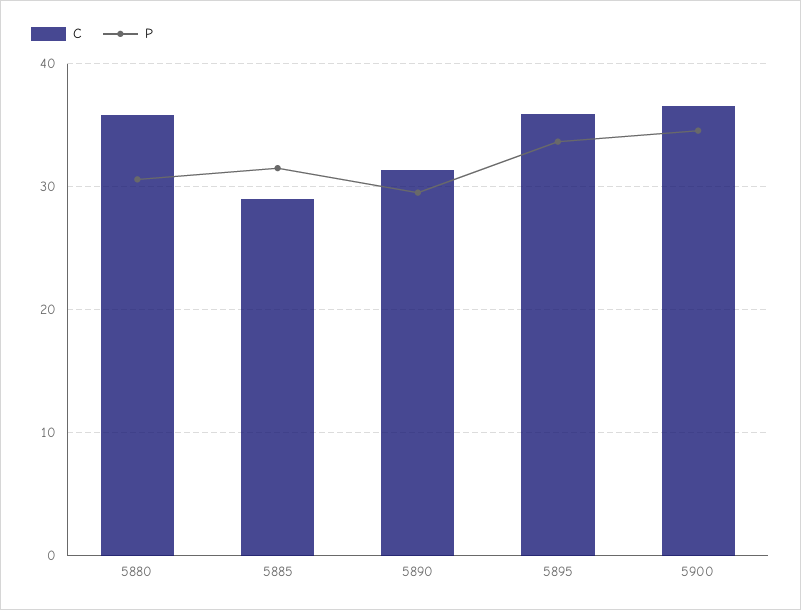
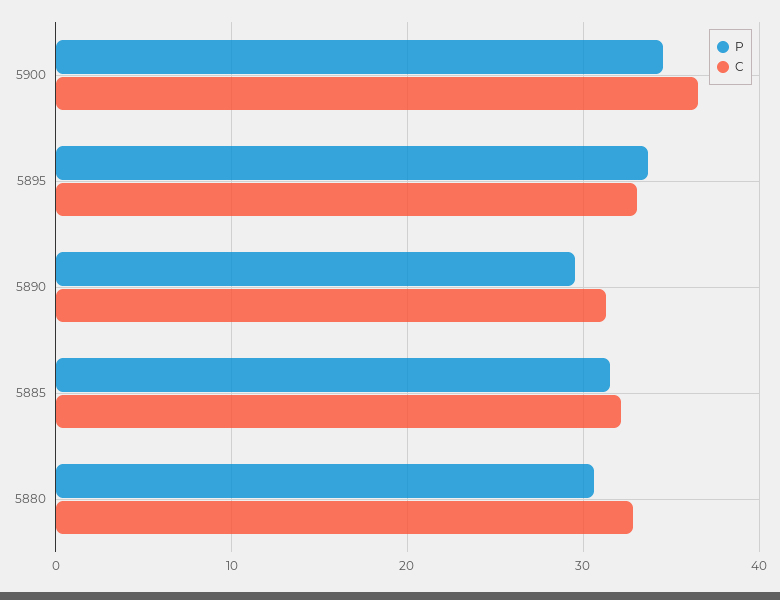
C, 5880: 36 -> 33
C, 5885: 29 -> 32
C, 5895: 36 -> 33

